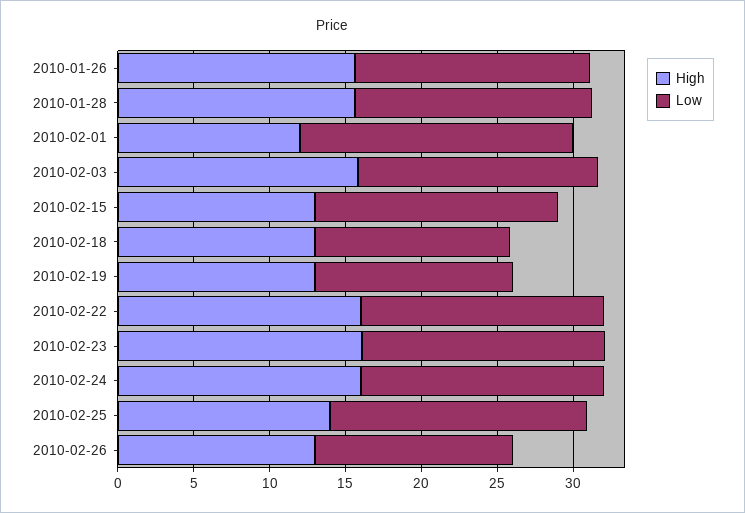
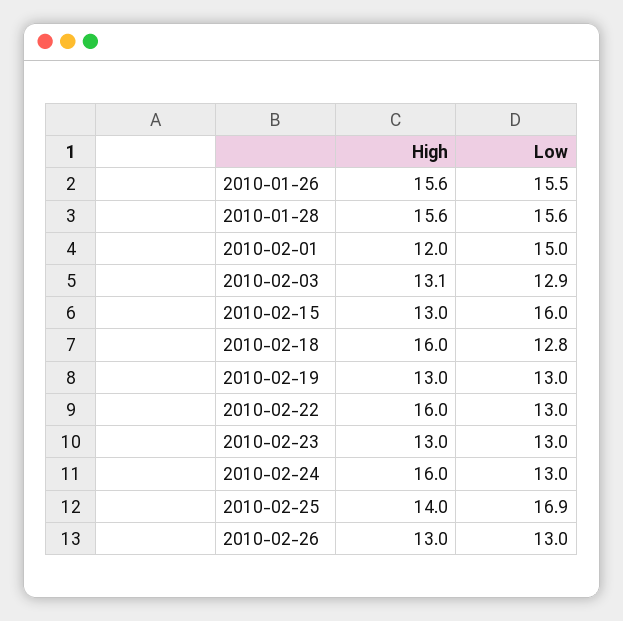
Low, 2010-02-01: 18 -> 15
High, 2010-02-03: 16 -> 13.1
Low, 2010-02-03: 16 -> 12.9
High, 2010-02-18: 13 -> 16
Low, 2010-02-22: 16 -> 13
High, 2010-02-23: 16 -> 13
Low, 2010-02-23: 16 -> 13
Low, 2010-02-24: 16 -> 13

